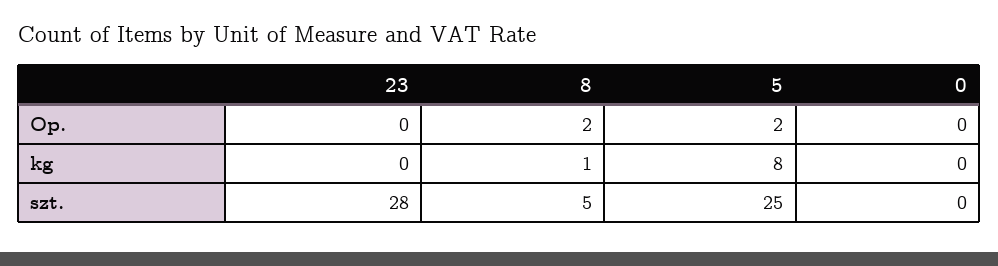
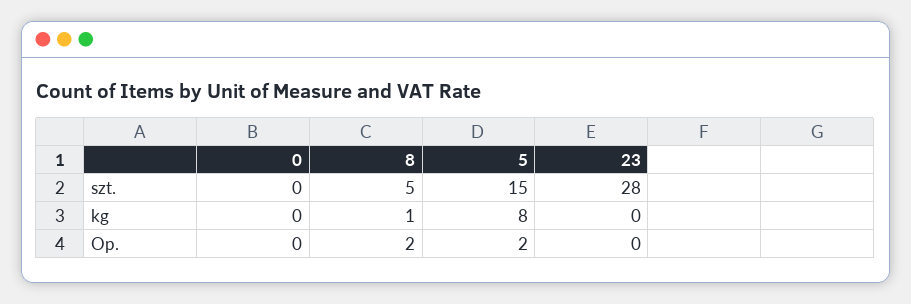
5, szt.: 25 -> 15

